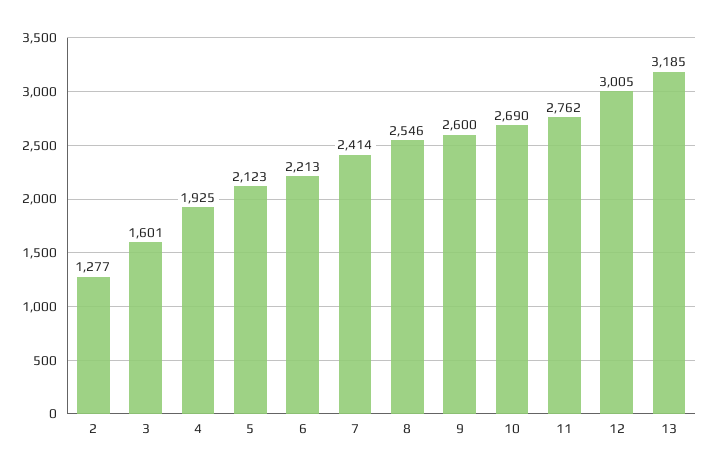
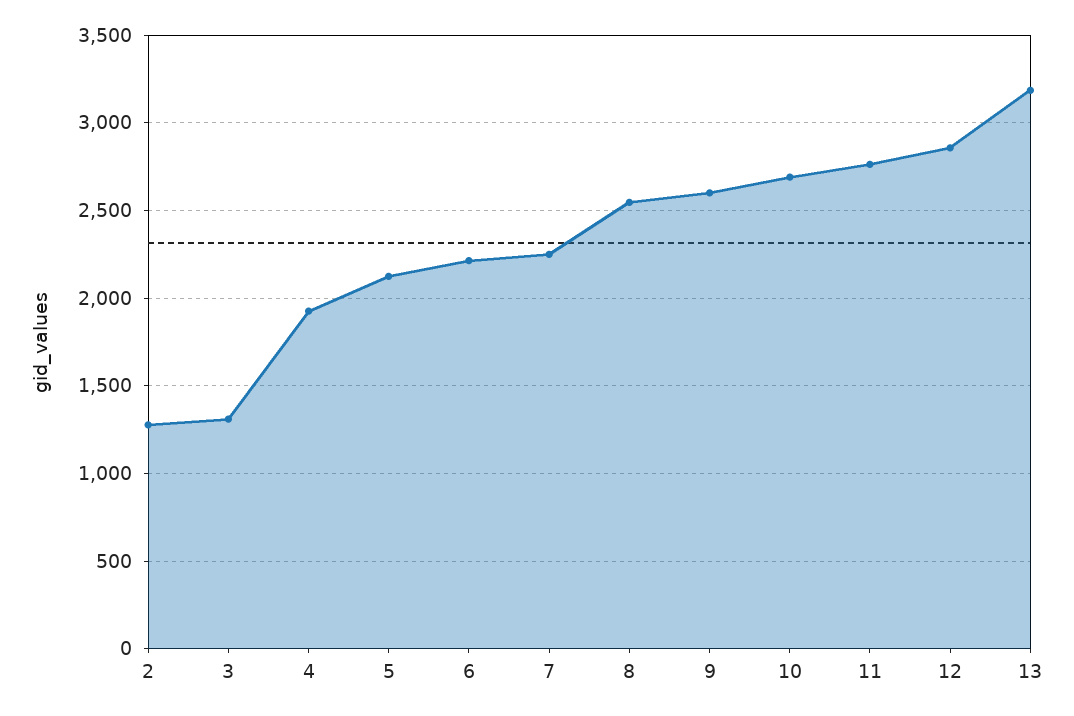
3: 1601 -> 1300
7: 2414 -> 2250
12: 3005 -> 2850

